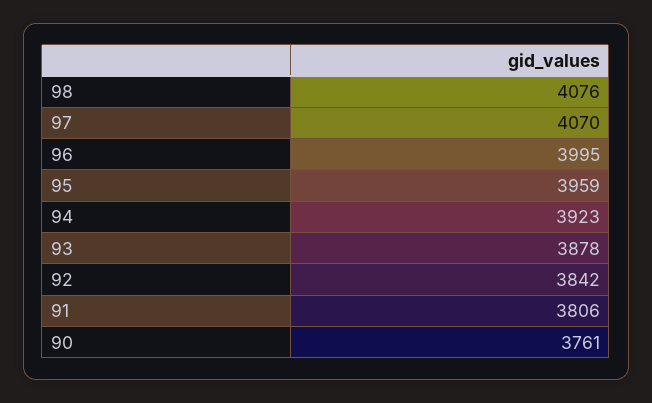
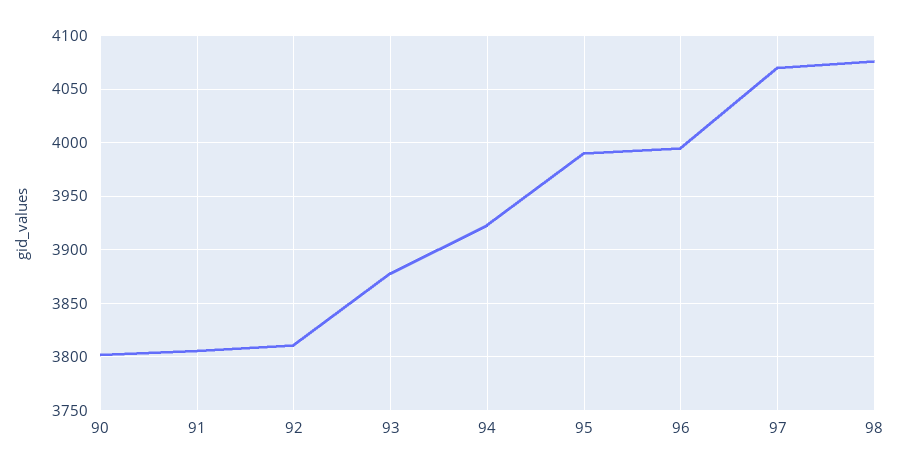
95: 3959 -> 3990
92: 3842 -> 3810
90: 3761 -> 3800

